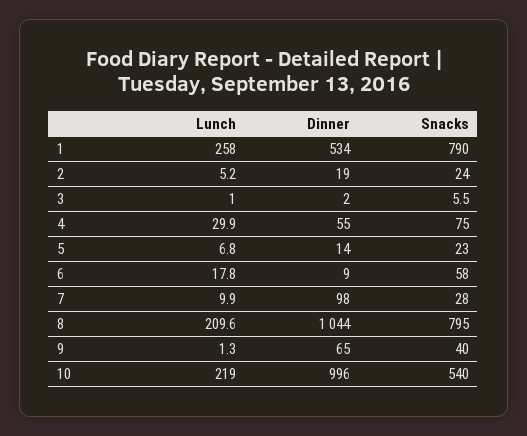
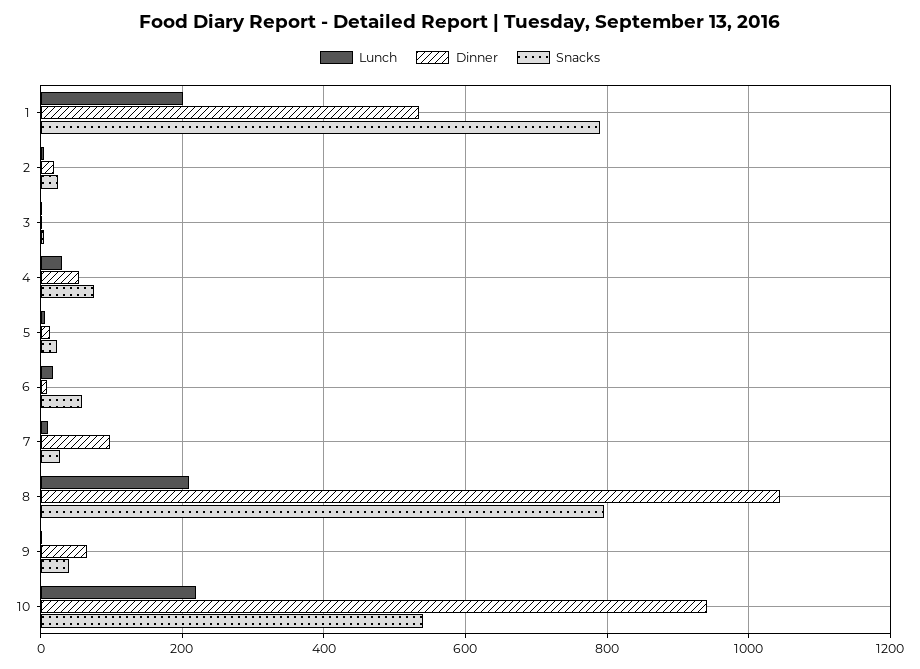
Lunch, 1: 258 -> 200
Dinner, 10: 996 -> 940

